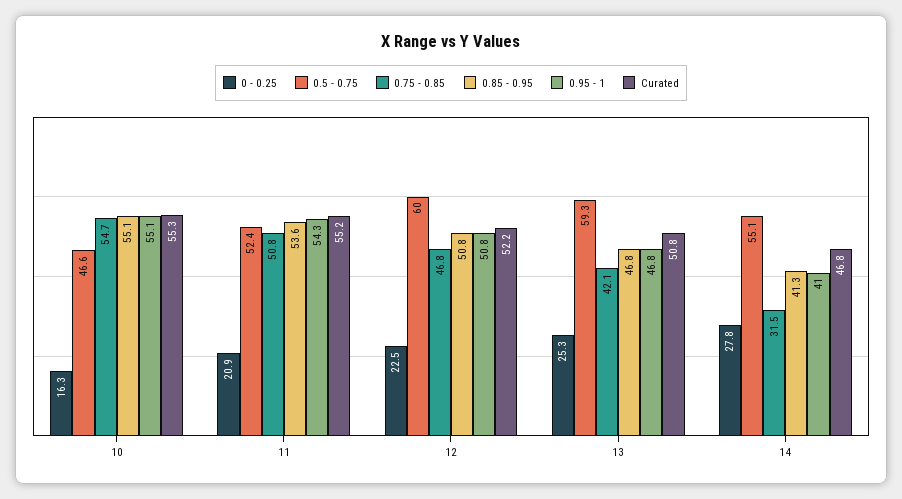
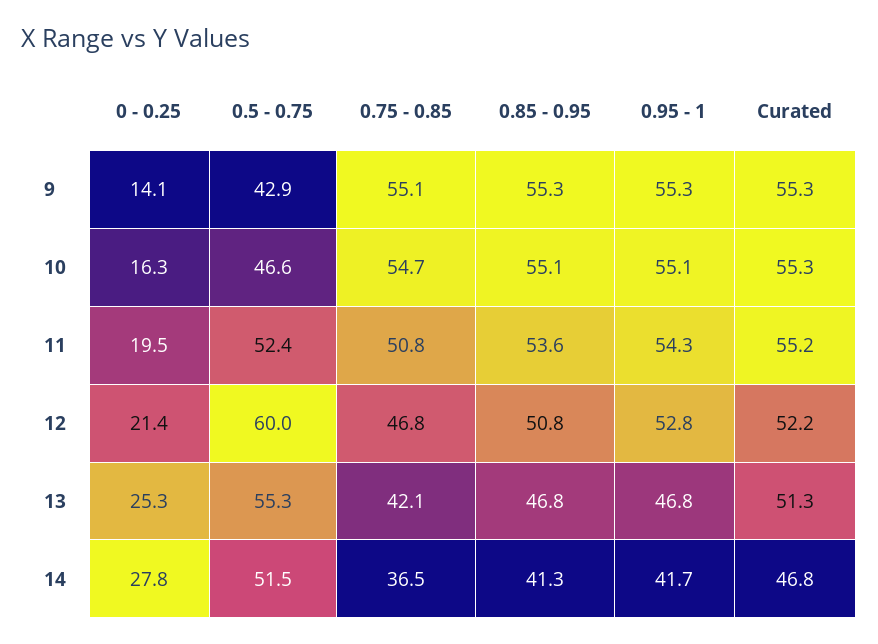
0 - 0.25, 11: 20.9 -> 19.5
0 - 0.25, 12: 22.5 -> 21.4
0.95 - 1, 12: 50.8 -> 52.8
0.5 - 0.75, 13: 59.3 -> 55.3
Curated, 13: 50.8 -> 51.3
0.5 - 0.75, 14: 55.1 -> 51.5
0.75 - 0.85, 14: 31.5 -> 36.5
0.95 - 1, 14: 41 -> 41.7
0 - 0.25, 9: none -> 14.1
0.5 - 0.75, 9: none -> 42.9
0.75 - 0.85, 9: none -> 55.1
0.85 - 0.95, 9: none -> 55.3
0.95 - 1, 9: none -> 55.3
Curated, 9: none -> 55.3

